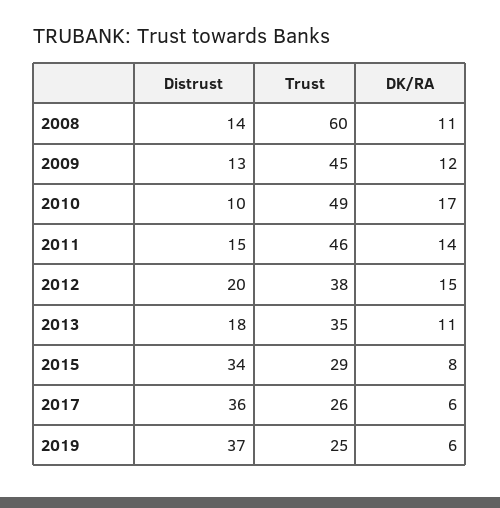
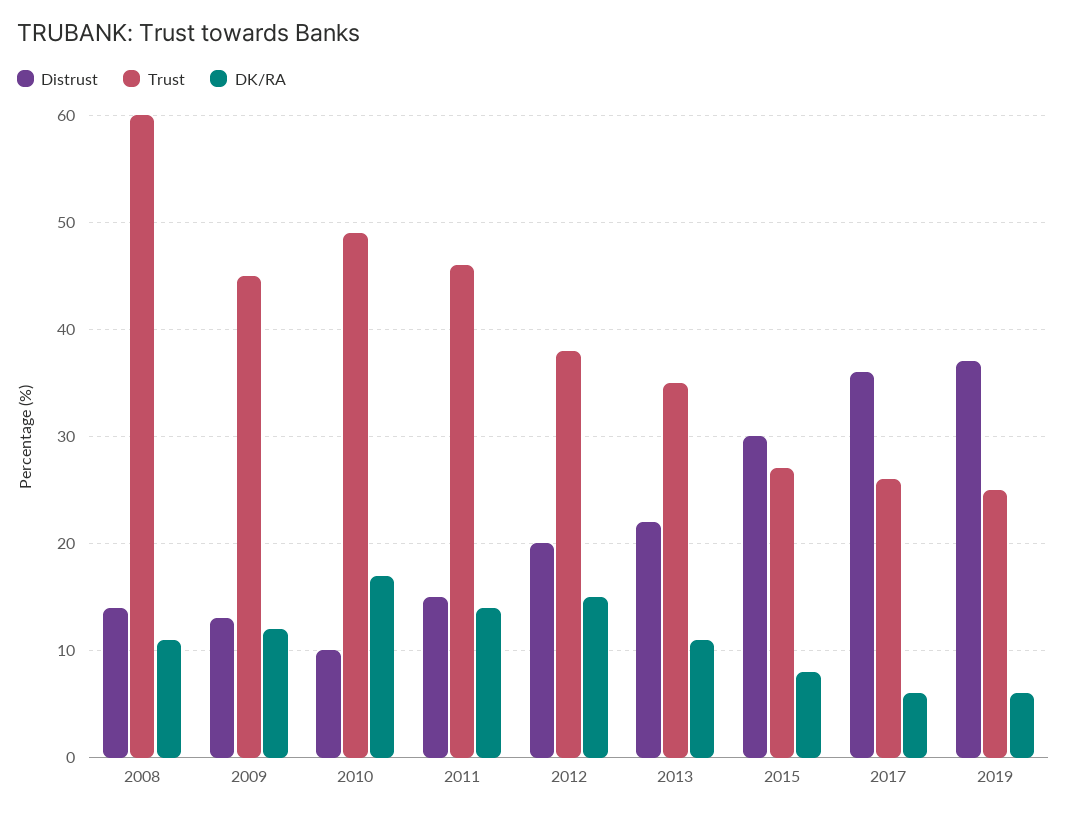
Distrust, 2013: 18 -> 22
Distrust, 2015: 34 -> 30
Trust, 2015: 29 -> 27

